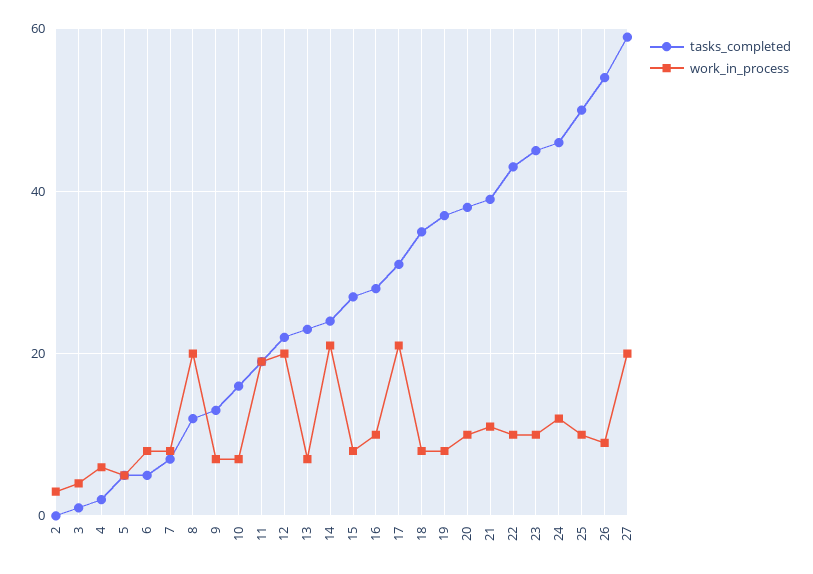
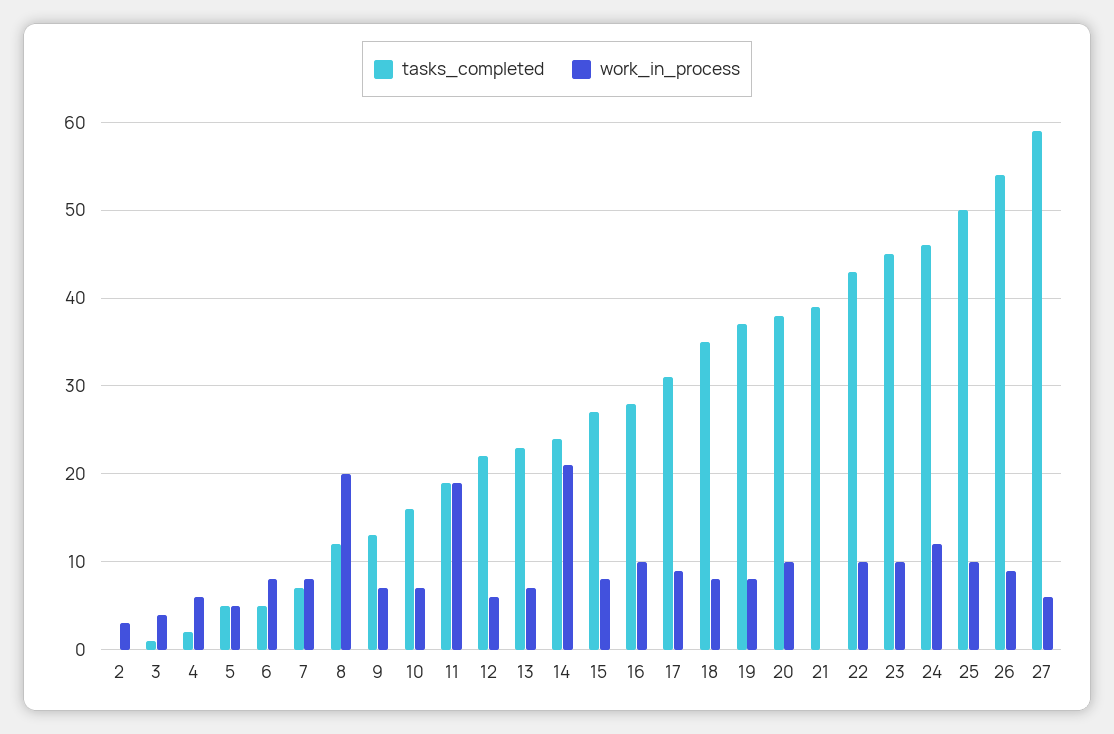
work_in_process, 12: 20 -> 6
work_in_process, 17: 20 -> 9
work_in_process, 21: 10 -> 0
work_in_process, 27: 20 -> 6

